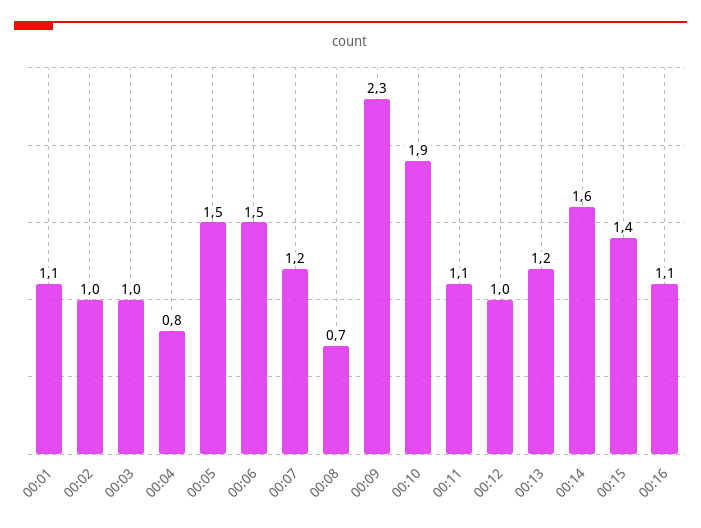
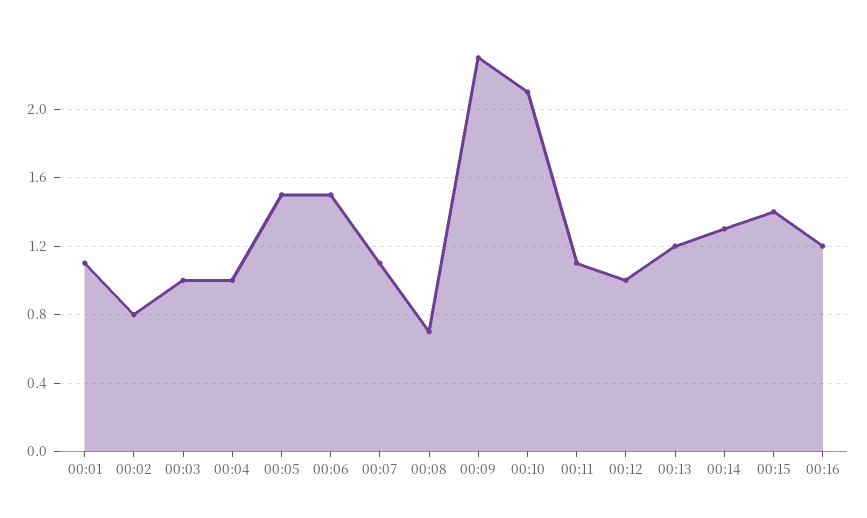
00:02: 1 -> 0.8
00:04: 0.8 -> 1
00:07: 1.2 -> 1.1
00:10: 1.9 -> 2.1
00:14: 1.6 -> 1.3
00:16: 1.1 -> 1.2

